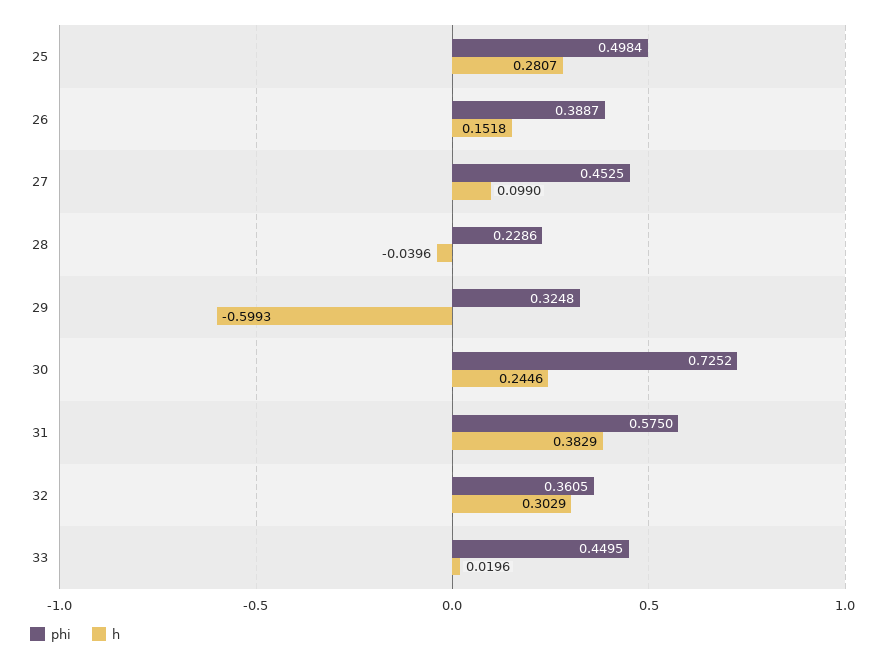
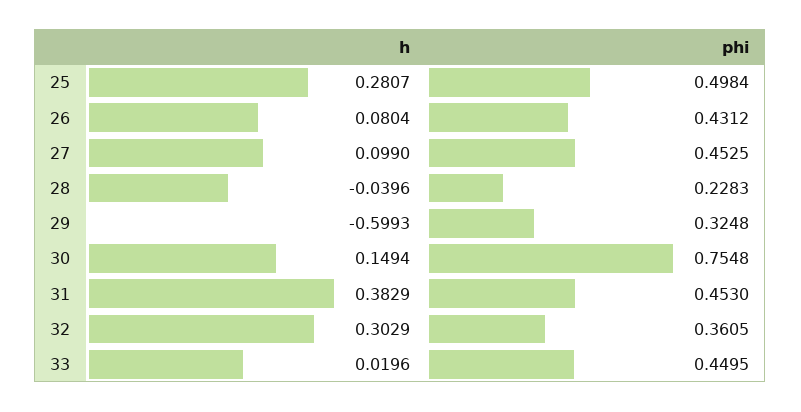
phi, 26: 0.3887 -> 0.4312
h, 26: 0.1518 -> 0.0804
phi, 28: 0.2286 -> 0.2283
phi, 30: 0.7252 -> 0.7548
h, 30: 0.2446 -> 0.1494
phi, 31: 0.575 -> 0.453

